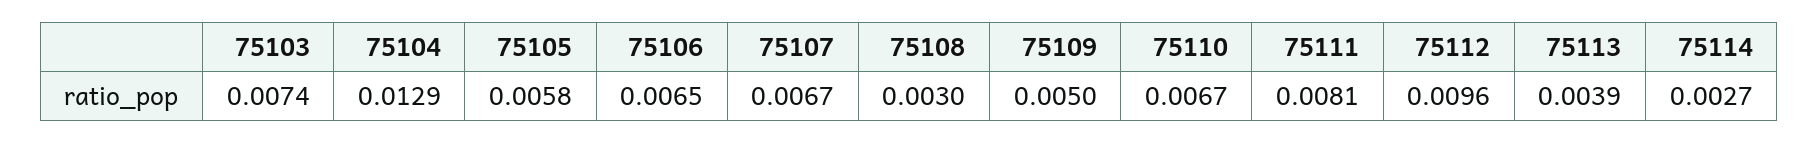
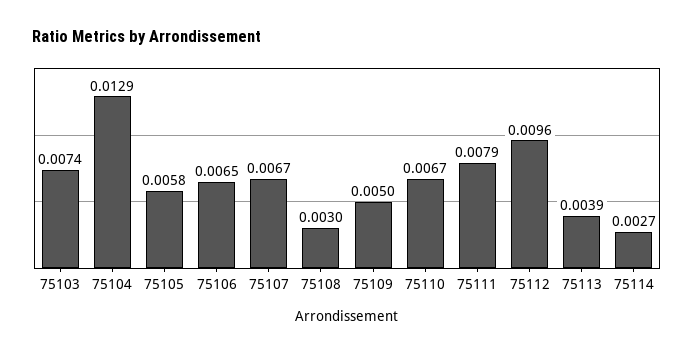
75111: 0.0081 -> 0.0079

